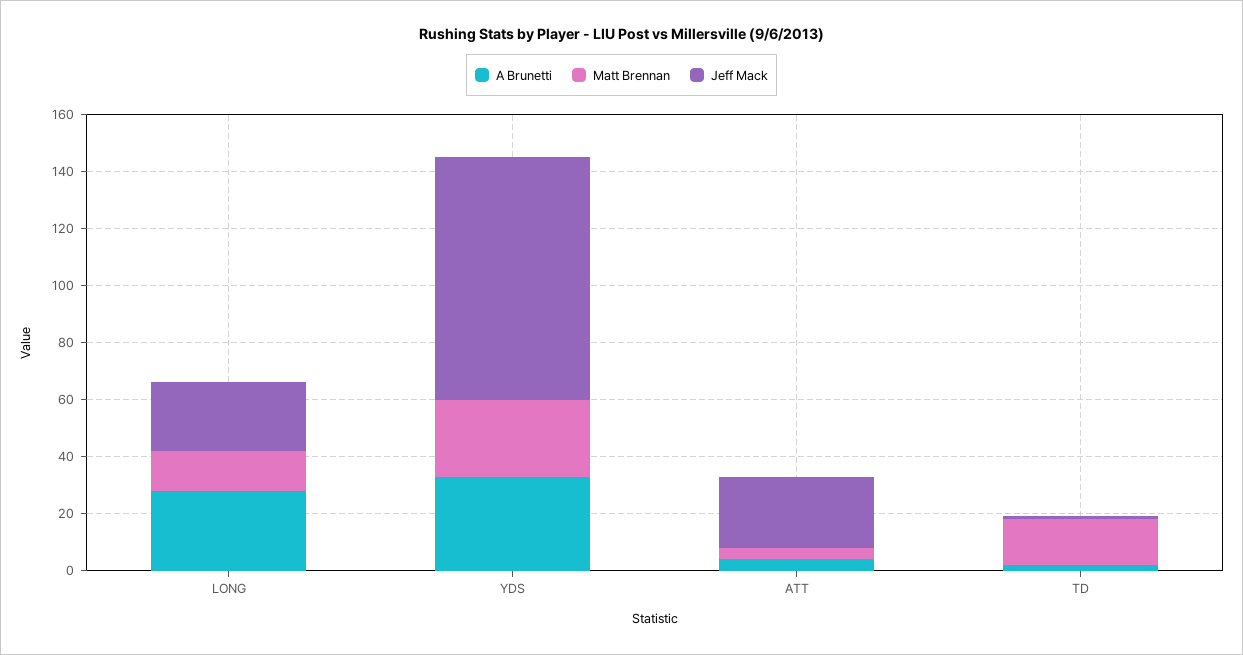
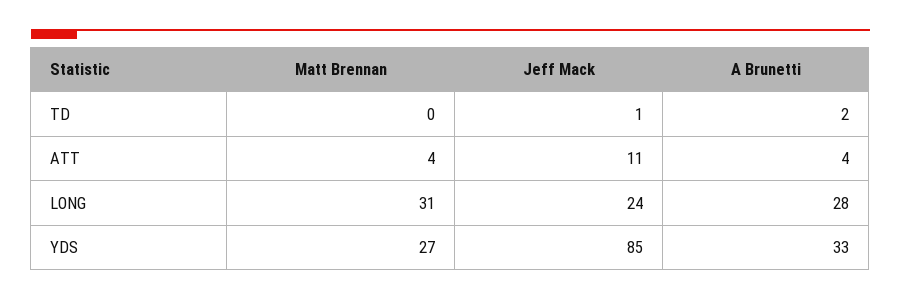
Matt Brennan, LONG: 15 -> 31
Jeff Mack, ATT: 25 -> 11
Matt Brennan, TD: 15 -> 0

